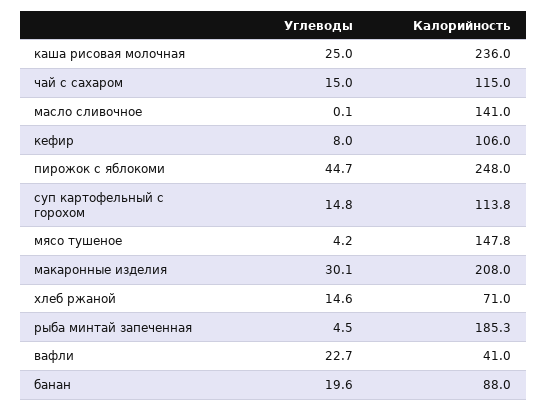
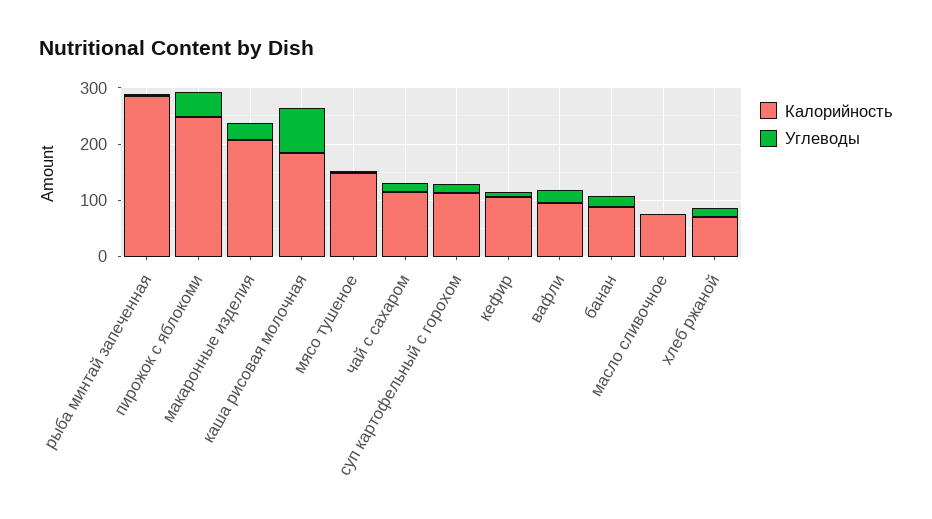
Углеводы, каша рисовая молочная: 25 -> 80
Калорийность, каша рисовая молочная: 236 -> 180
Калорийность, масло сливочное: 141 -> 80
Калорийность, рыба минтай запеченная: 185.3 -> 280
Калорийность, вафли: 41 -> 100

